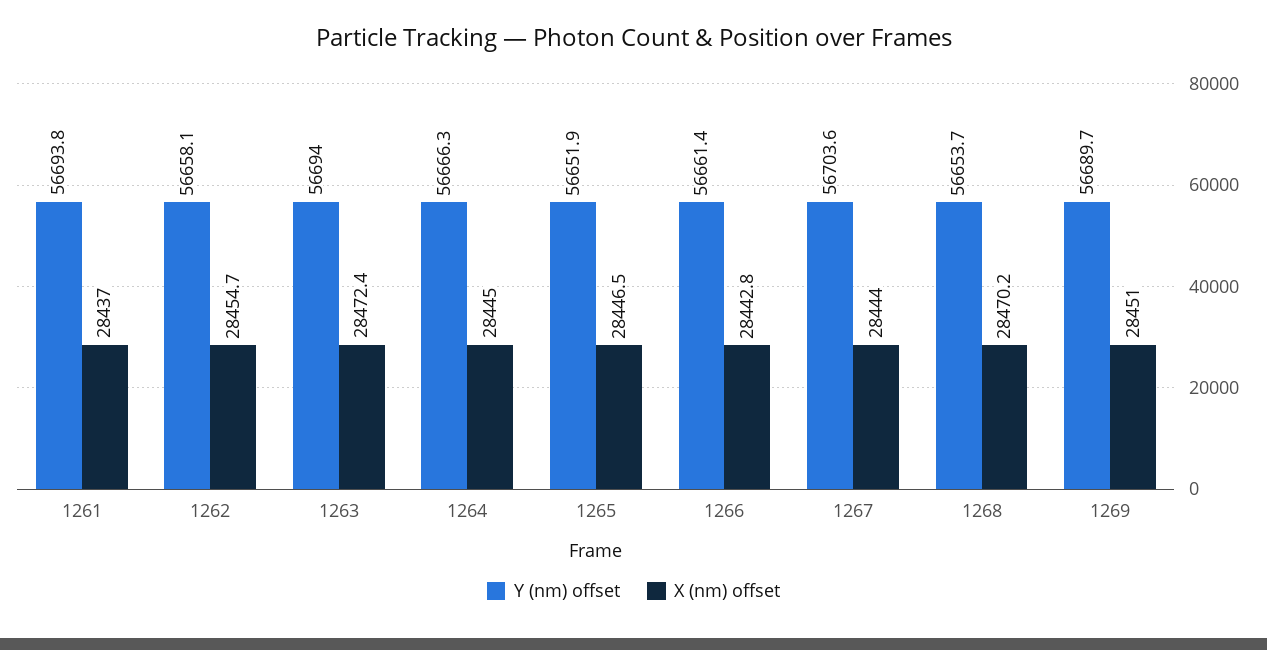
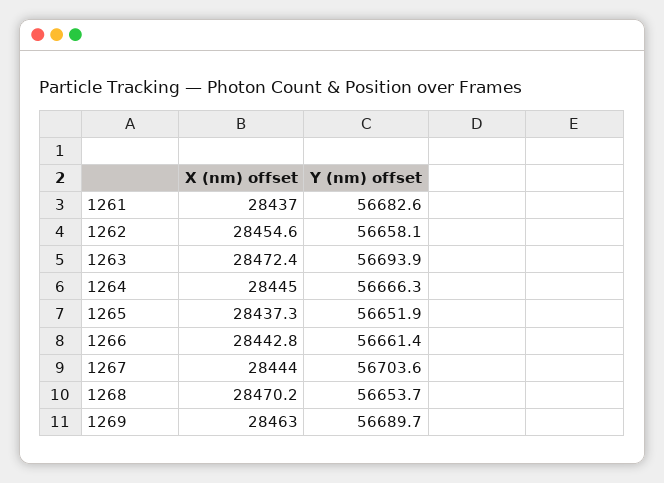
Y (nm) offset, 1261: 56693.8 -> 56682.6
X (nm) offset, 1262: 28454.7 -> 28454.6
Y (nm) offset, 1263: 56694 -> 56693.9
X (nm) offset, 1265: 28446.5 -> 28437.3
X (nm) offset, 1269: 28451 -> 28463

